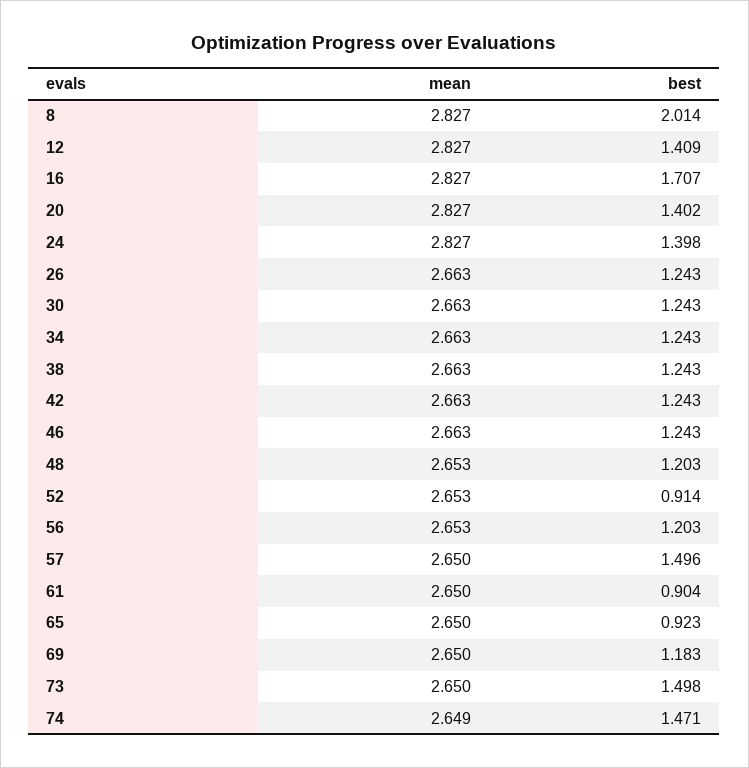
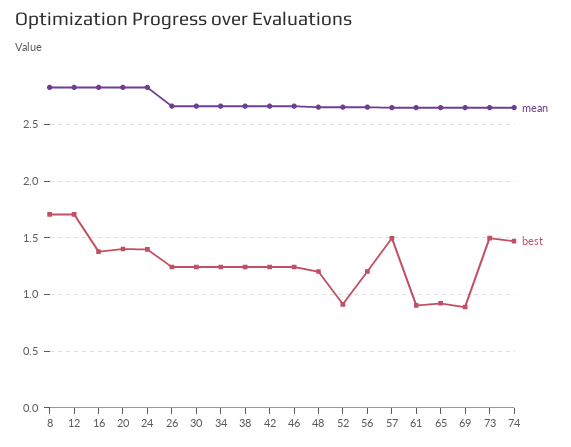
best, 8: 2.014 -> 1.7
best, 12: 1.409 -> 1.7
best, 16: 1.707 -> 1.4
best, 69: 1.183 -> 0.9

